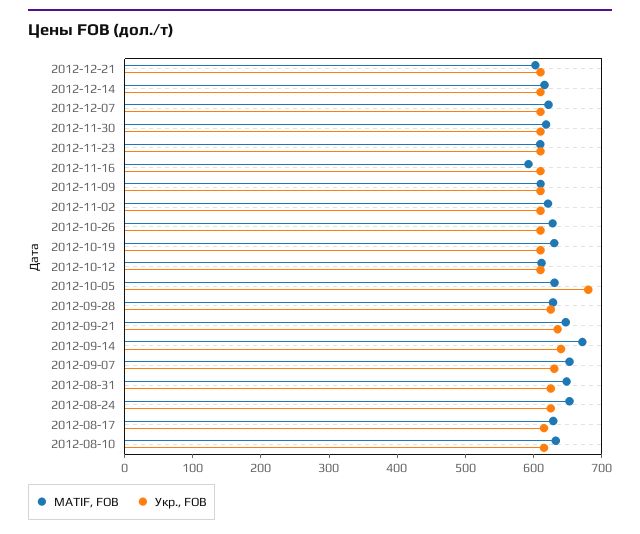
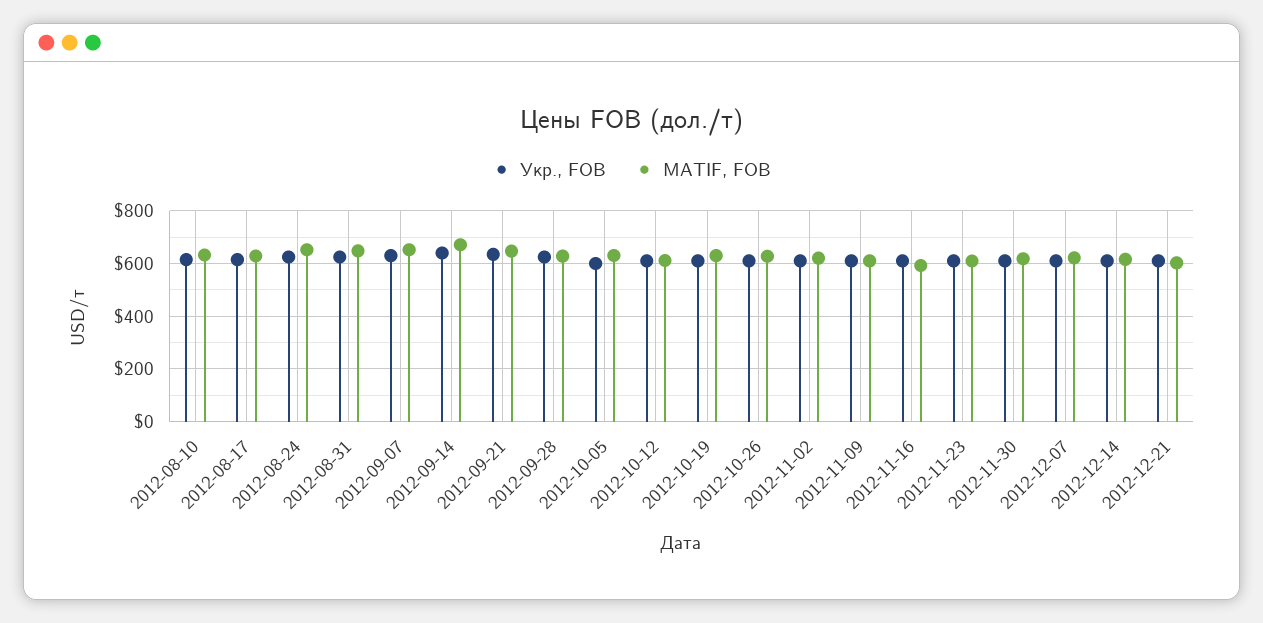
Укр., FOB, 2012-10-05: 680 -> 600

